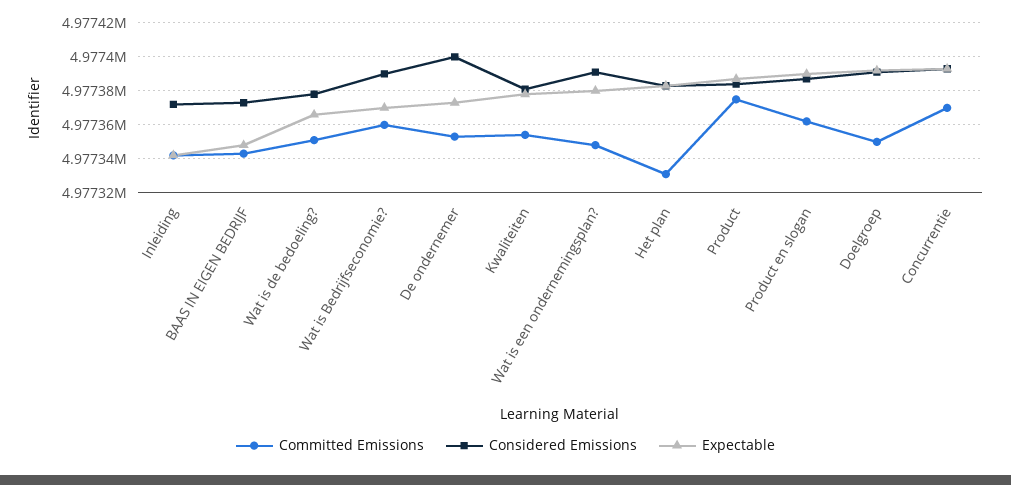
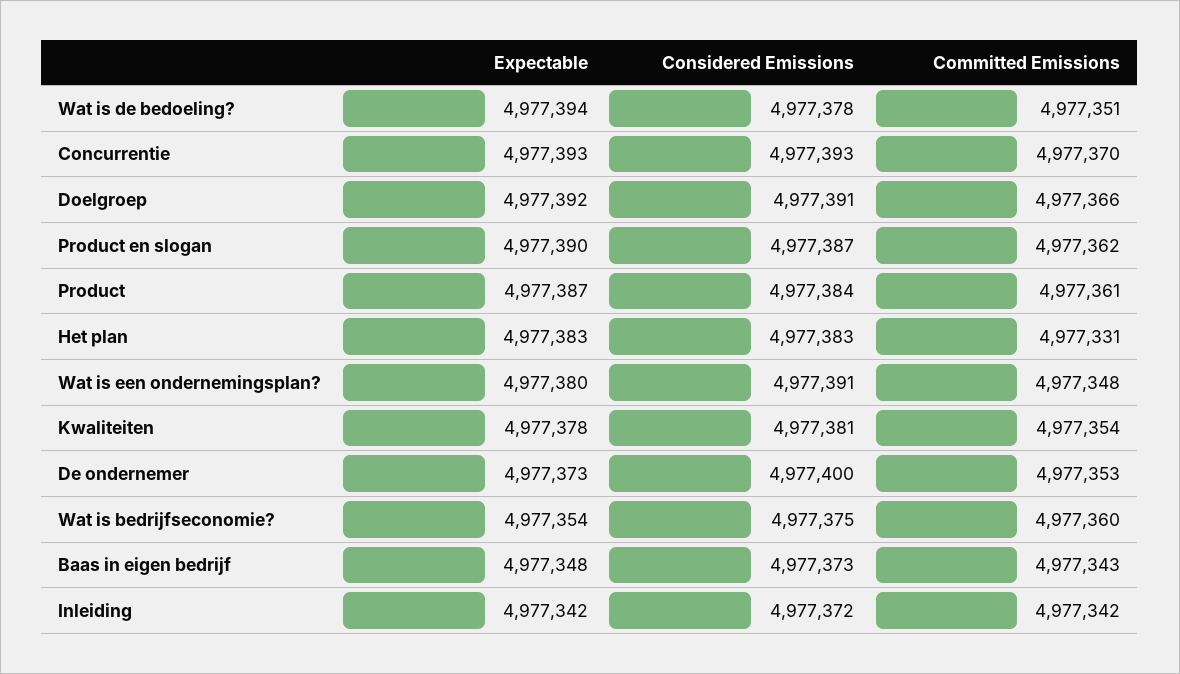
Expectable, Wat is de bedoeling?: 4977365 -> 4977394
Considered Emissions, Wat is Bedrijfseconomie?: 4977390 -> 4977375
Expectable, Wat is Bedrijfseconomie?: 4977370 -> 4977354
Committed Emissions, Product: 4977375 -> 4977361
Committed Emissions, Doelgroep: 4977350 -> 4977366

